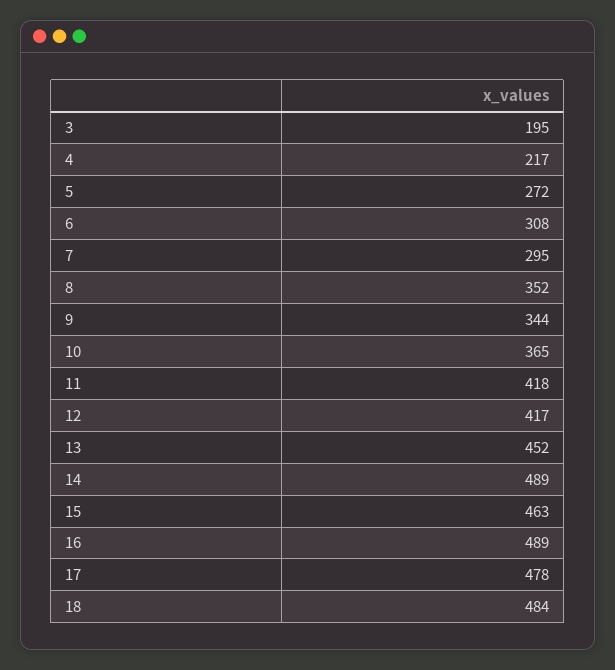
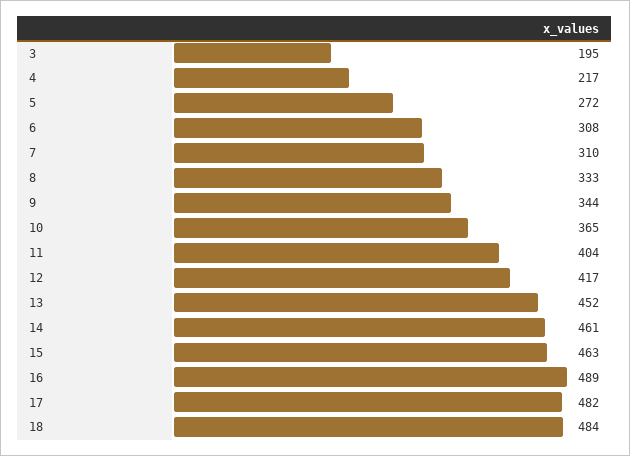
7: 295 -> 310
8: 352 -> 333
11: 418 -> 404
14: 489 -> 461
17: 478 -> 482

